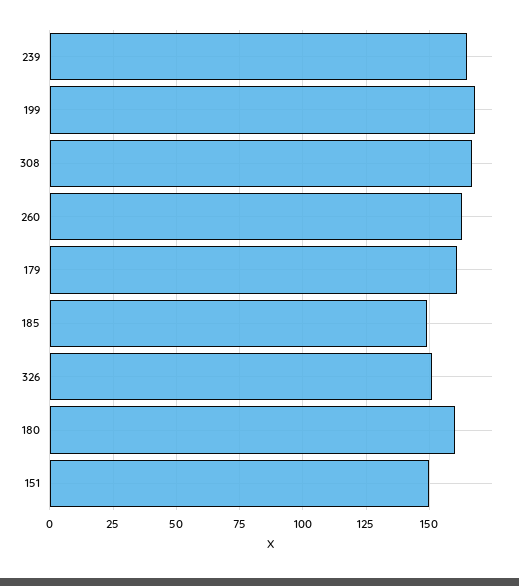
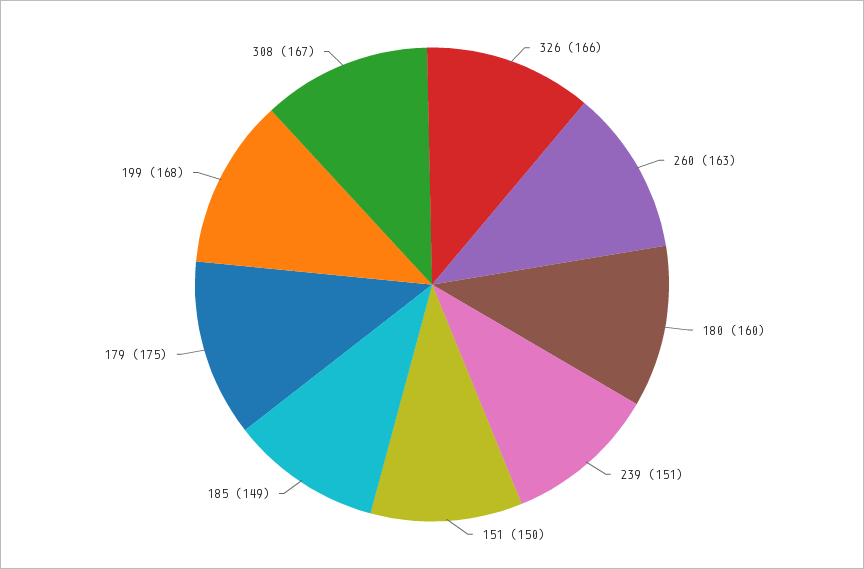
239: 165 -> 151
179: 160 -> 175
326: 150 -> 166

